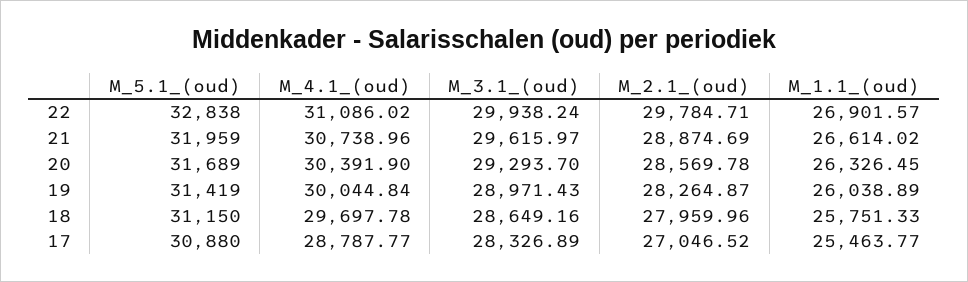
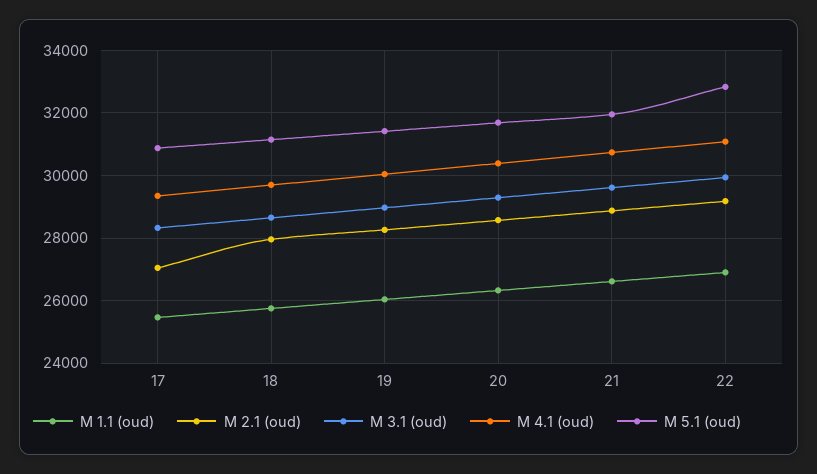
M_2.1_(oud), 22: 29784.71 -> 29200
M_4.1_(oud), 17: 28787.77 -> 29400

